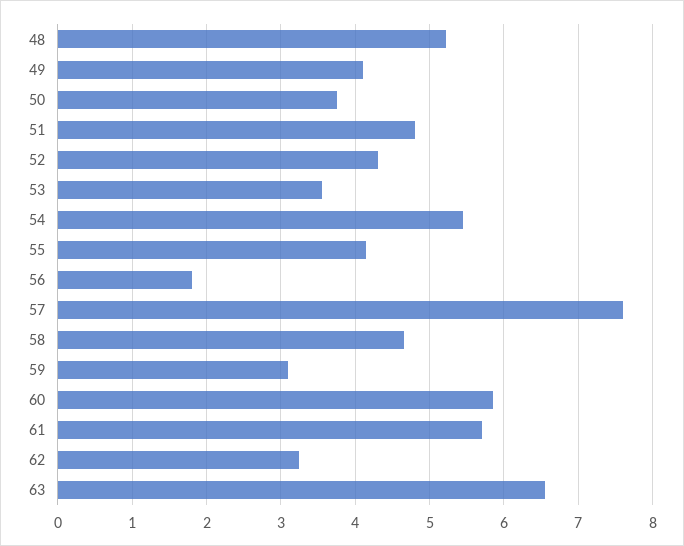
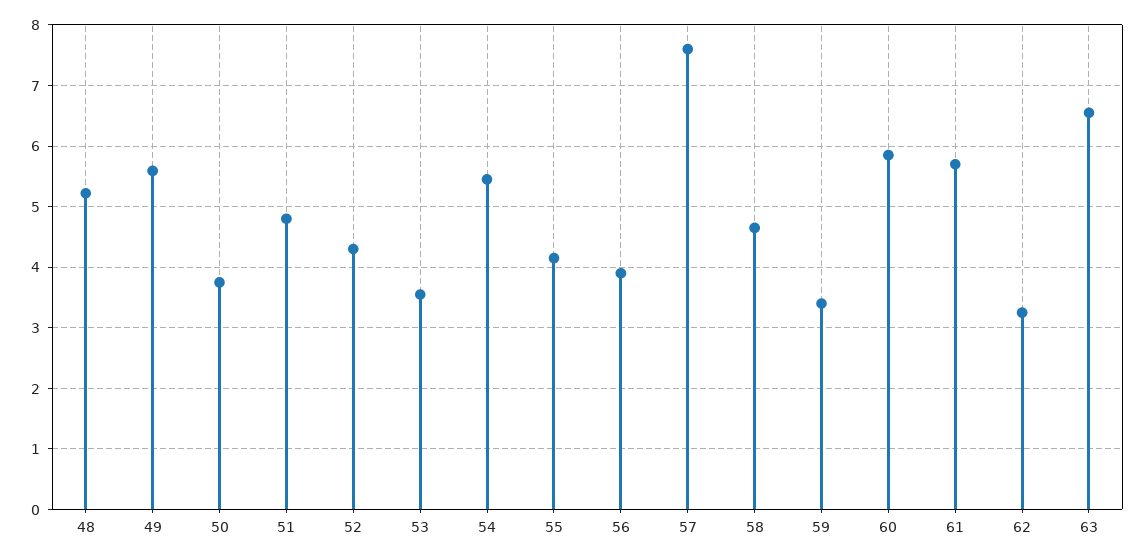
49: 4.1 -> 5.6
56: 1.8 -> 3.9
59: 3.1 -> 3.4

